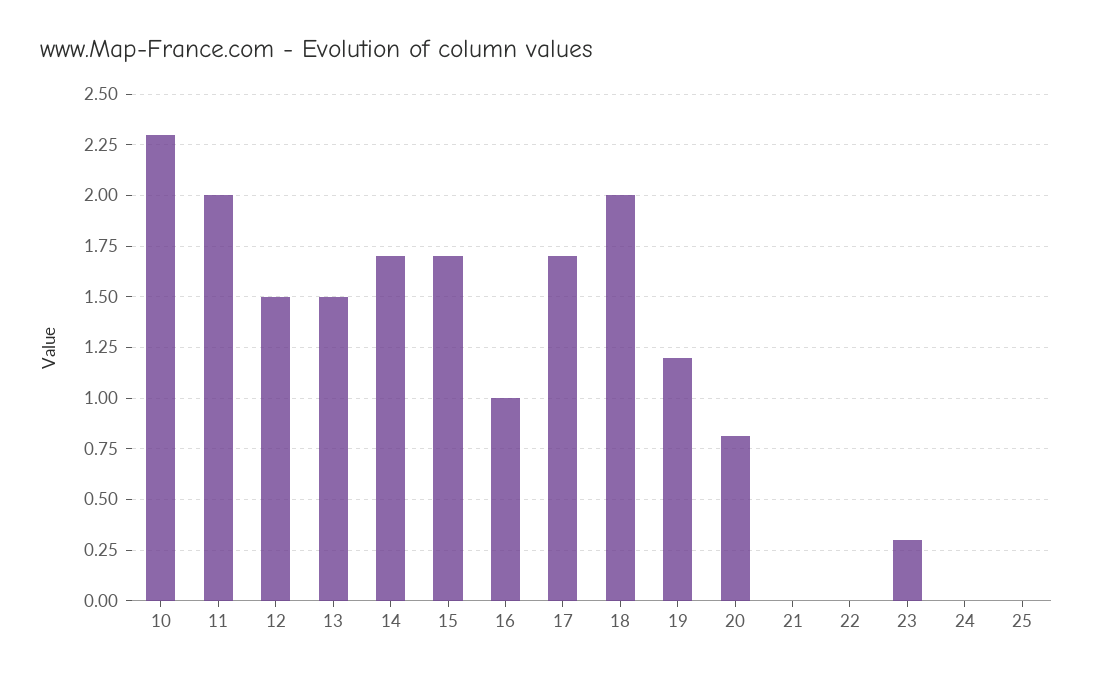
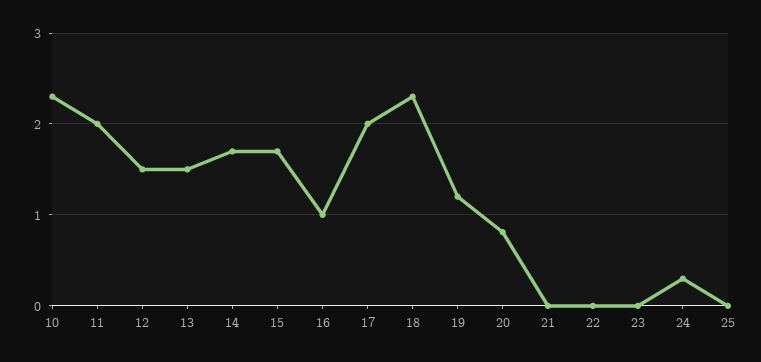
17: 1.7 -> 2
18: 2 -> 2.3
23: 0.3 -> 0
24: 0 -> 0.3

